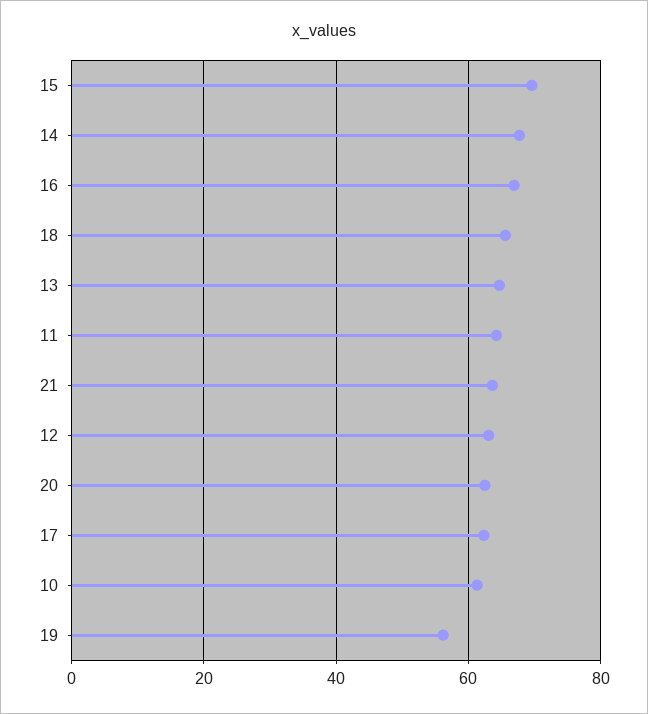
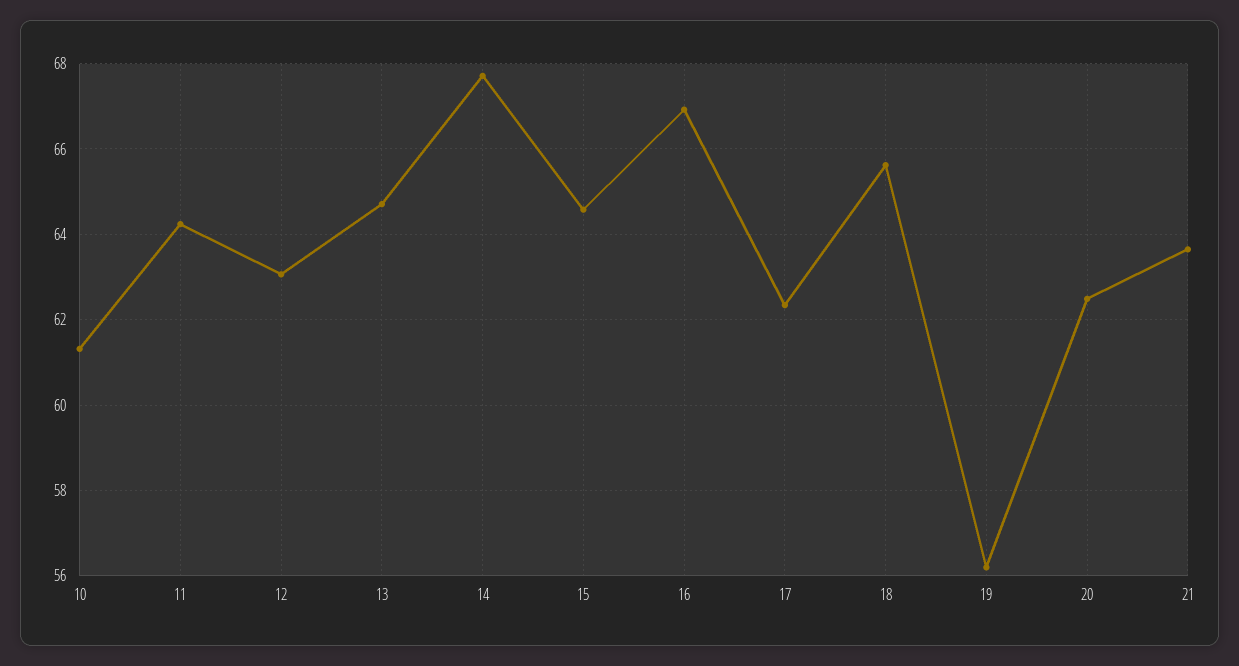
15: 70 -> 64.6

